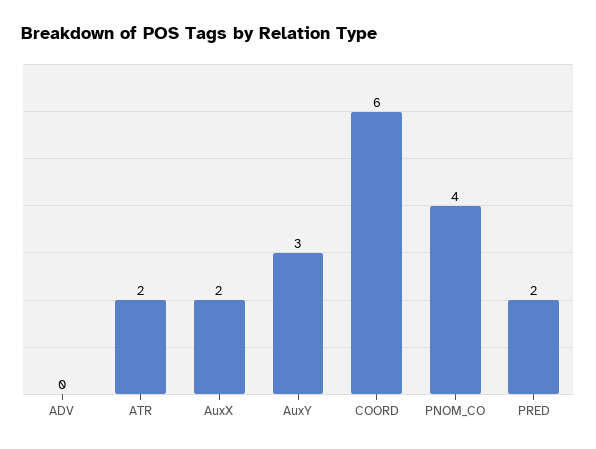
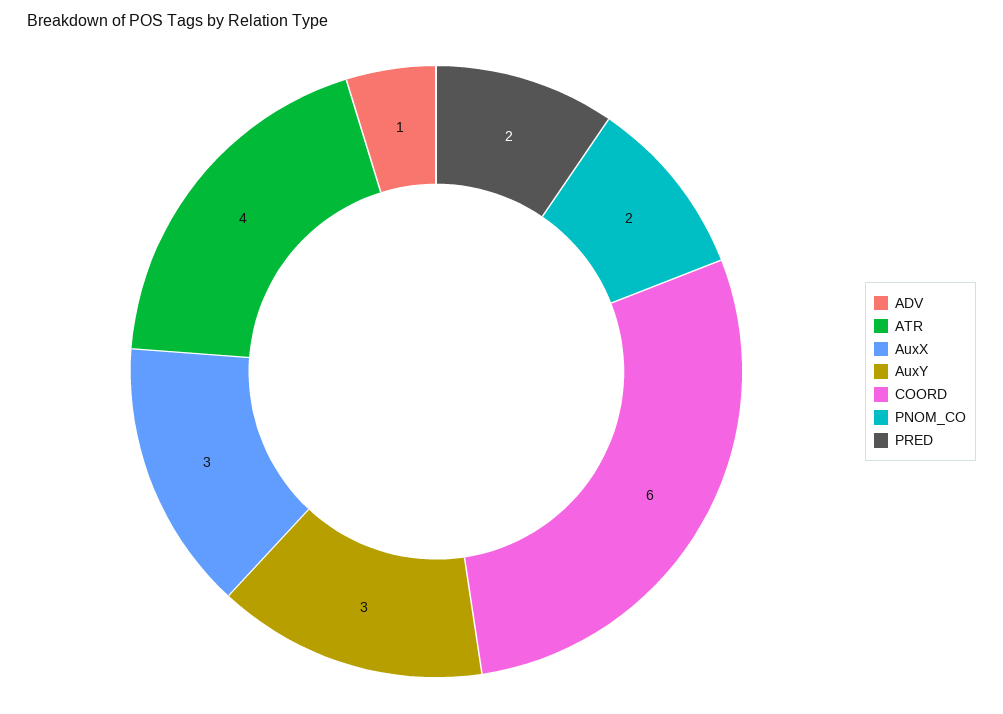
ADV: 0 -> 1
ATR: 2 -> 4
AuxX: 2 -> 3
PNOM_CO: 4 -> 2

